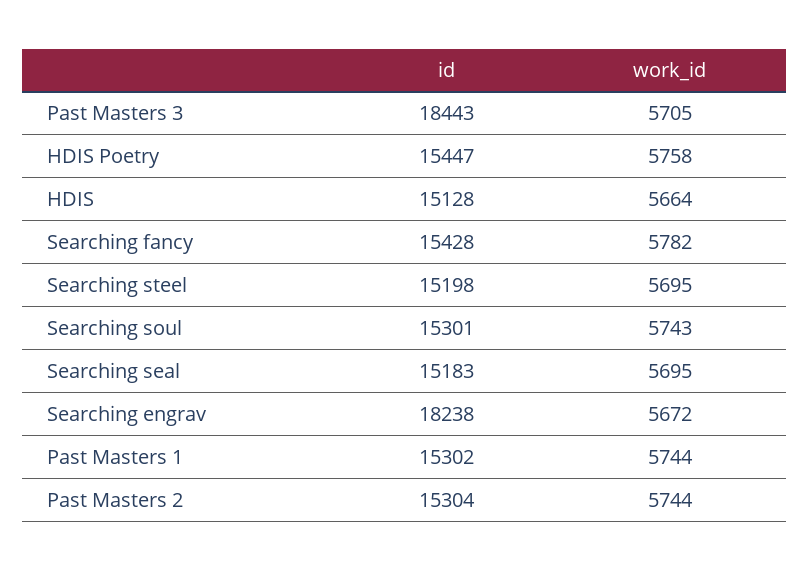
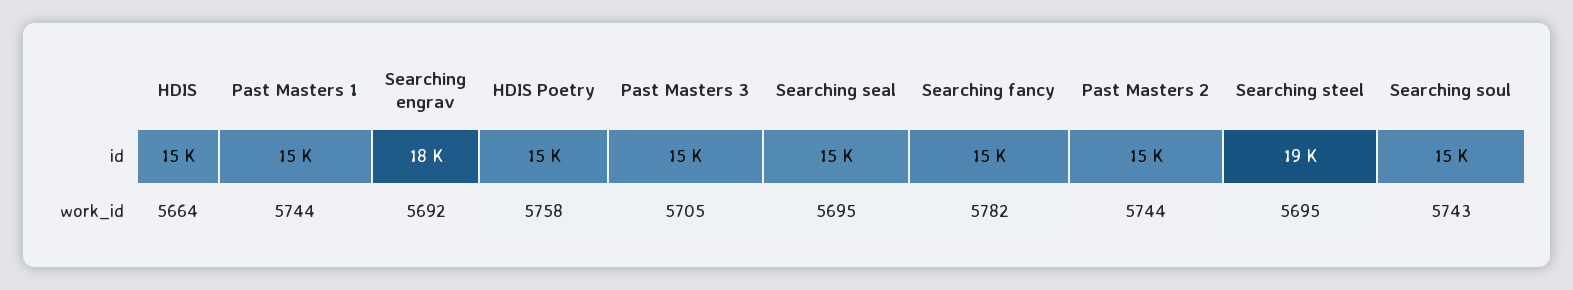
id, Past Masters 3: 18443 -> 15000
id, Searching steel: 15198 -> 19000
work_id, Searching engrav: 5672 -> 5692

